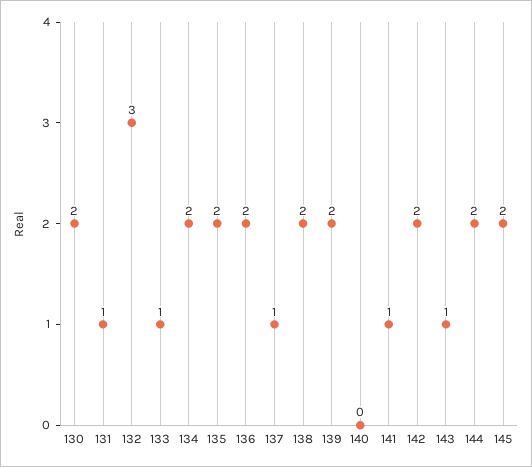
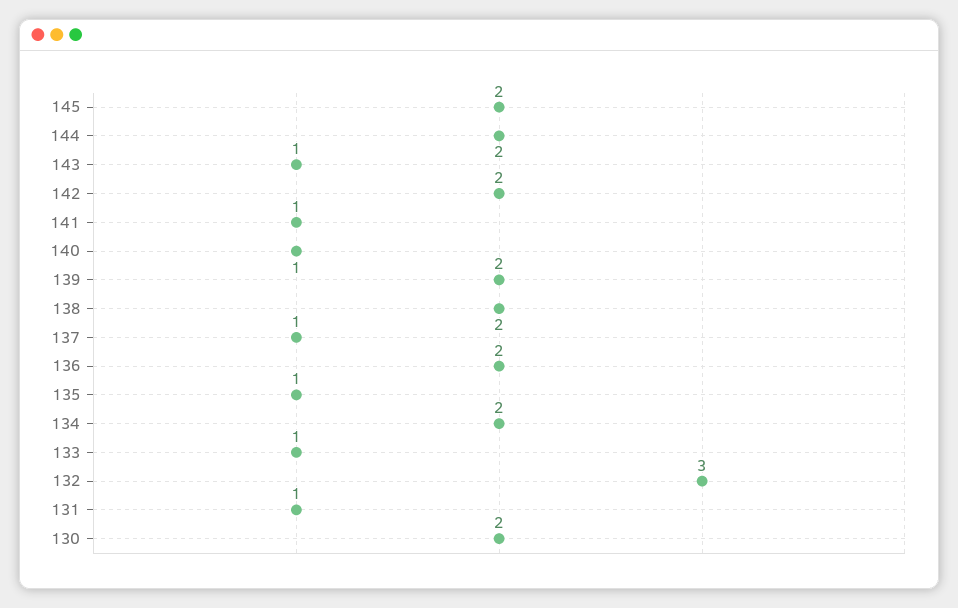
135: 2 -> 1
140: 0 -> 1

